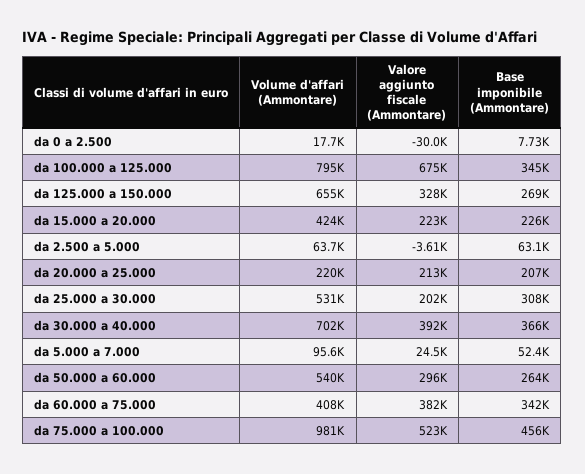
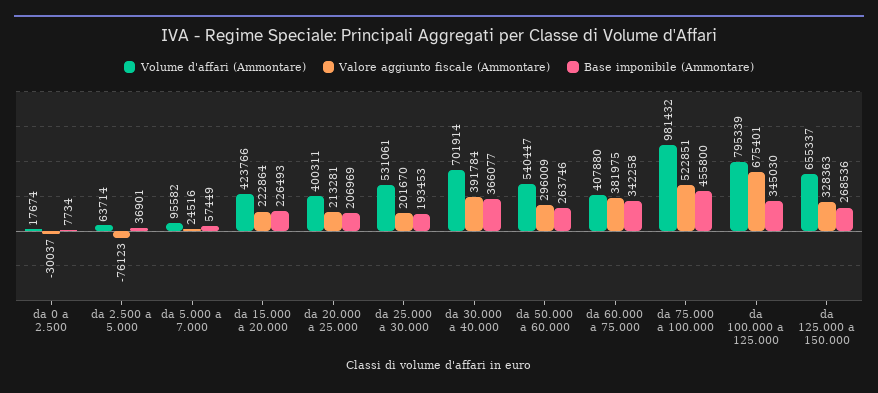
Valore aggiunto fiscale (Ammontare), da 2.500 a 5.000: -3610 -> -76123
Base imponibile (Ammontare), da 2.500 a 5.000: 63100 -> 36901
Volume d'affari (Ammontare), da 20.000 a 25.000: 220000 -> 400311
Base imponibile (Ammontare), da 25.000 a 30.000: 308000 -> 193453
Base imponibile (Ammontare), da 5.000 a 7.000: 52400 -> 57449

